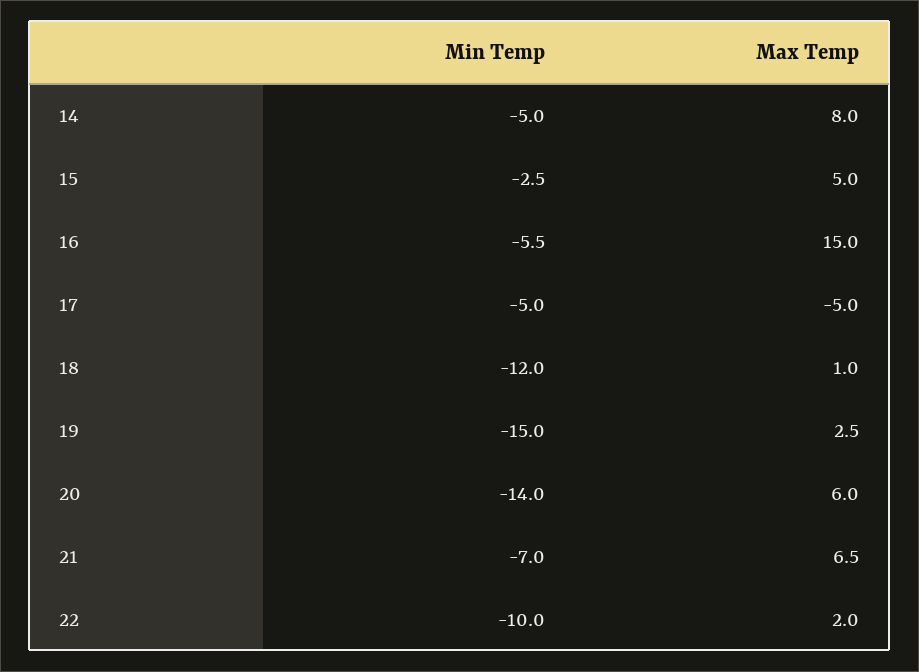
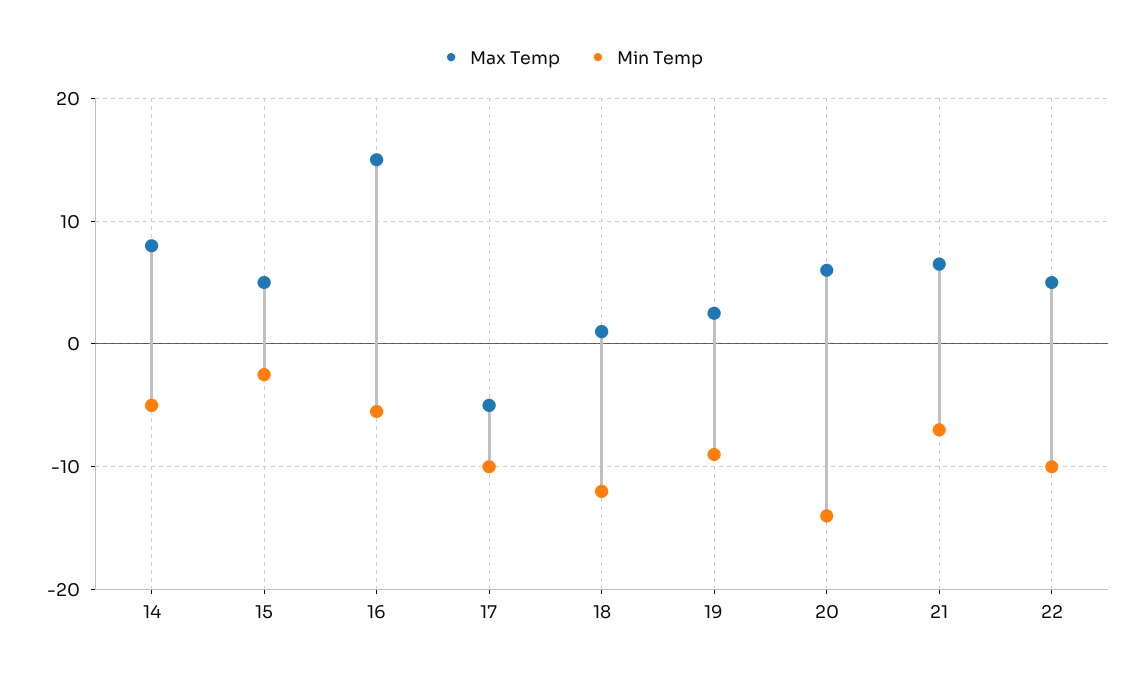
Min Temp, 17: -5 -> -10
Min Temp, 19: -15 -> -9
Max Temp, 22: 2 -> 5

